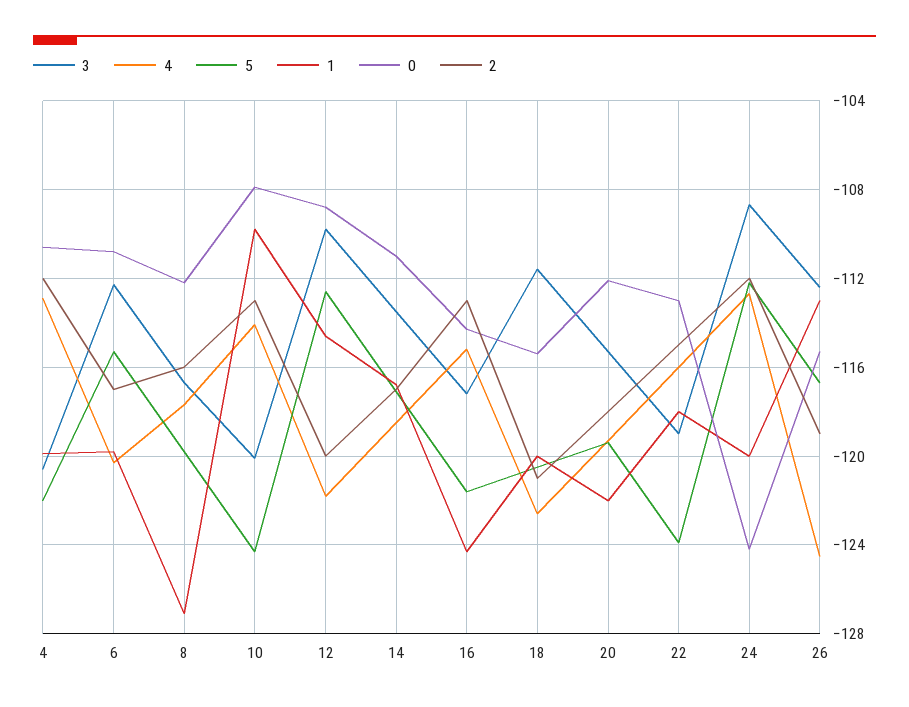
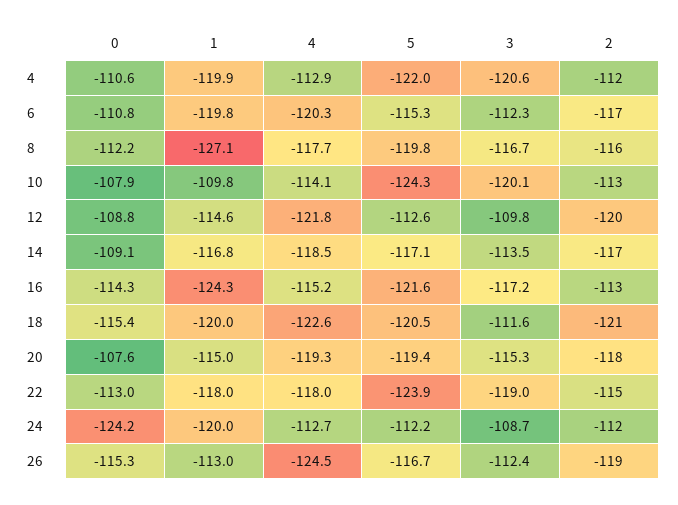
0, 14: -111 -> -109.1
1, 20: -122 -> -115
0, 20: -112 -> -107.6
4, 22: -116 -> -118

